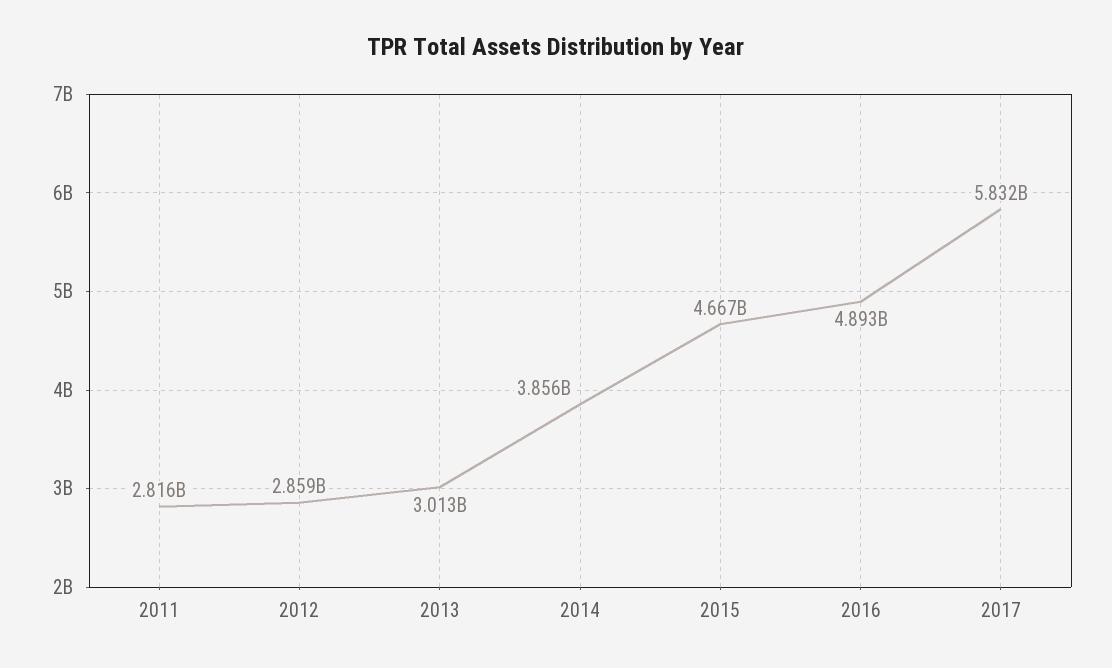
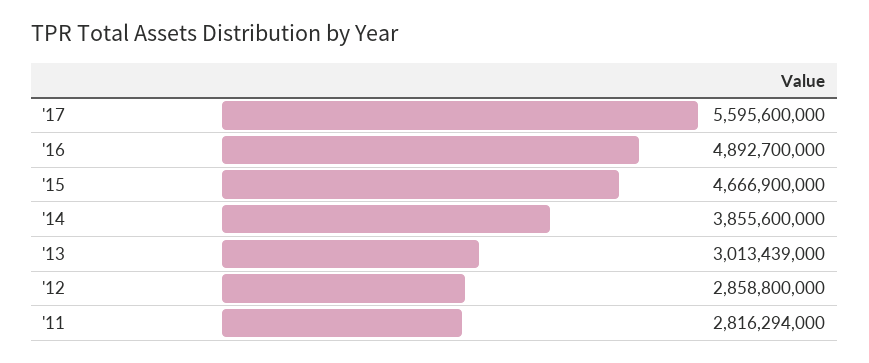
2017: 5832000000 -> 5595600000

